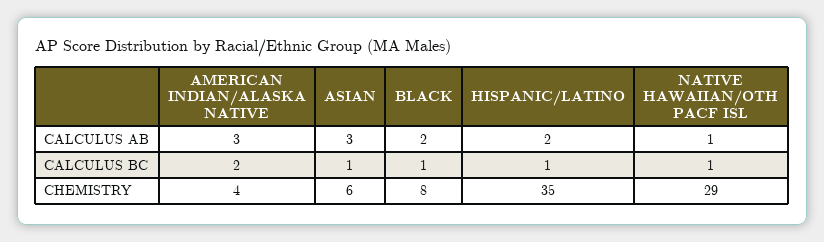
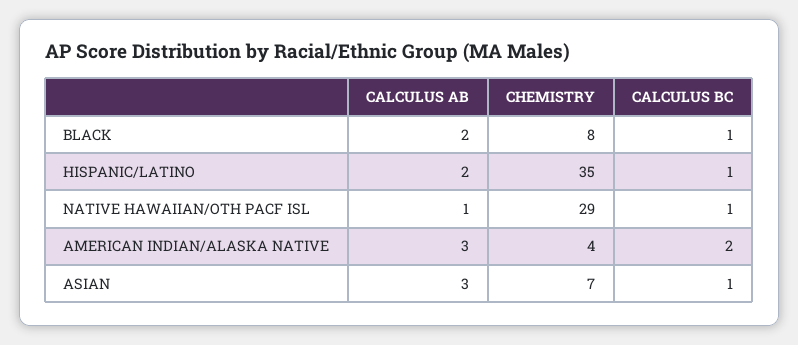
ASIAN, CHEMISTRY: 6 -> 7

